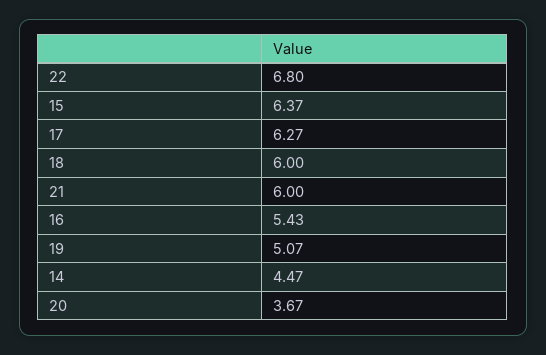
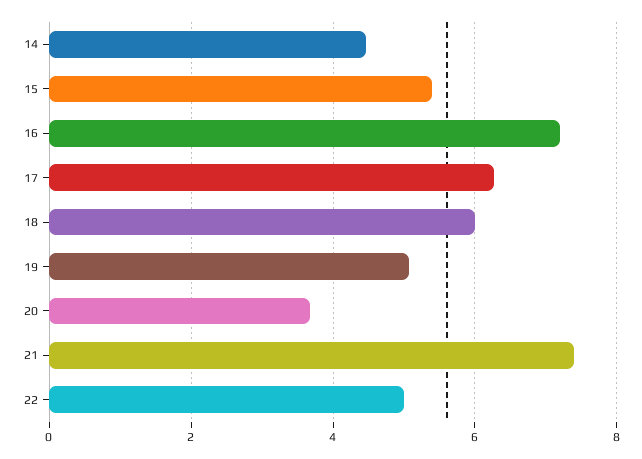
22: 6.8 -> 5
15: 6.37 -> 5.4
21: 6 -> 7.4
16: 5.43 -> 7.2

